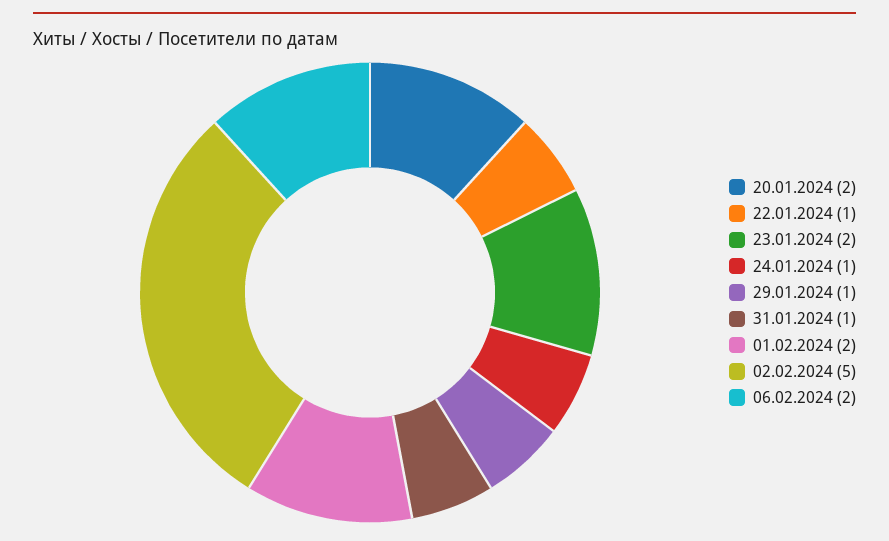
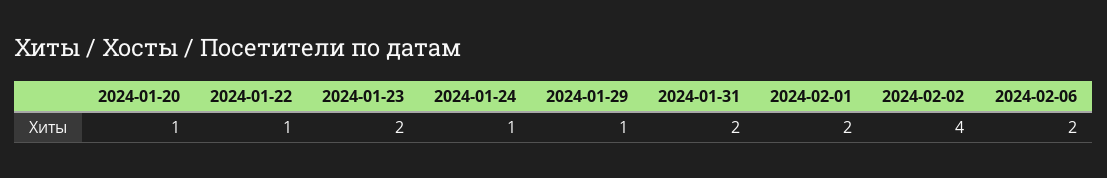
20.01.2024: 2 -> 1
31.01.2024: 1 -> 2
02.02.2024: 5 -> 4

